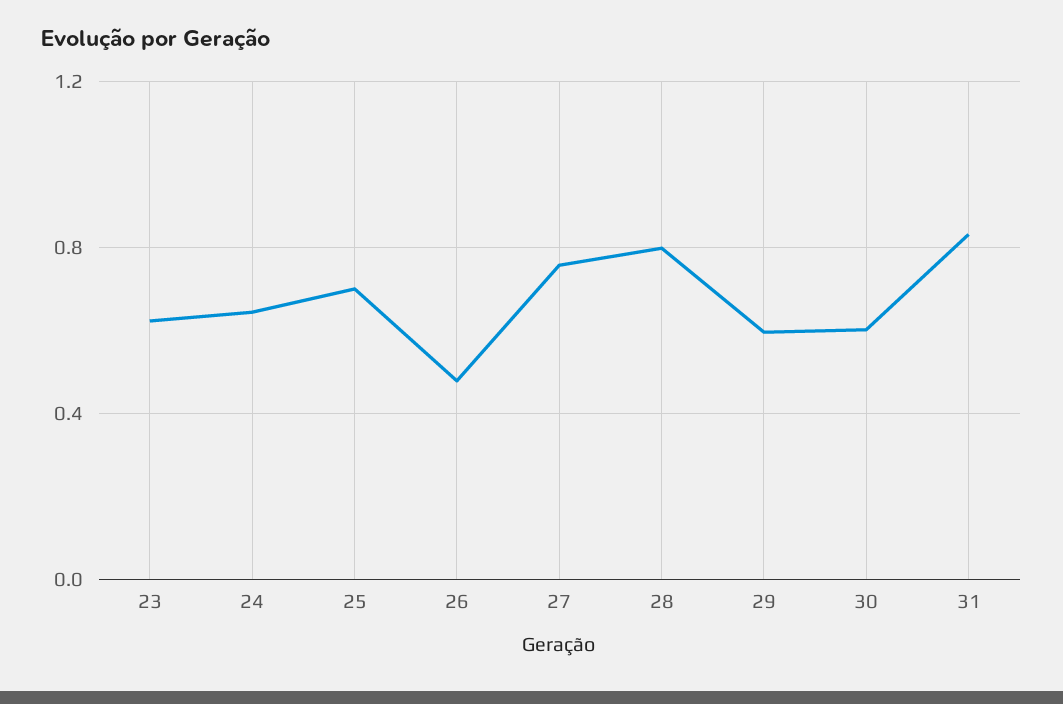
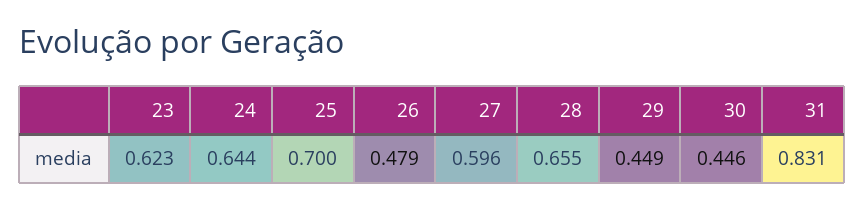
27: 0.75 -> 0.596
28: 0.8 -> 0.655
29: 0.6 -> 0.449
30: 0.6 -> 0.446

